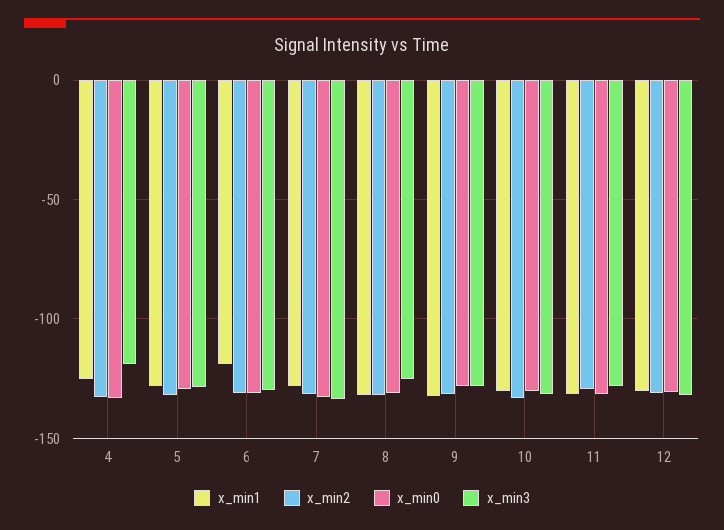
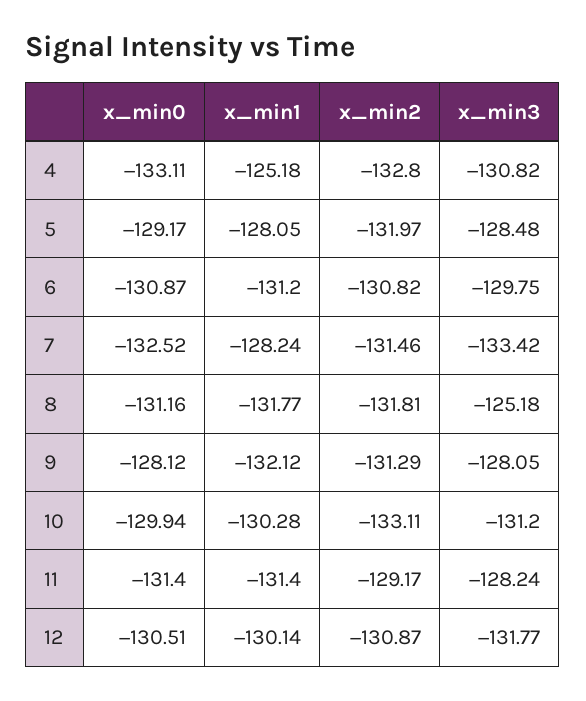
x_min3, 4: -120 -> -130.82
x_min1, 6: -120 -> -131.2

